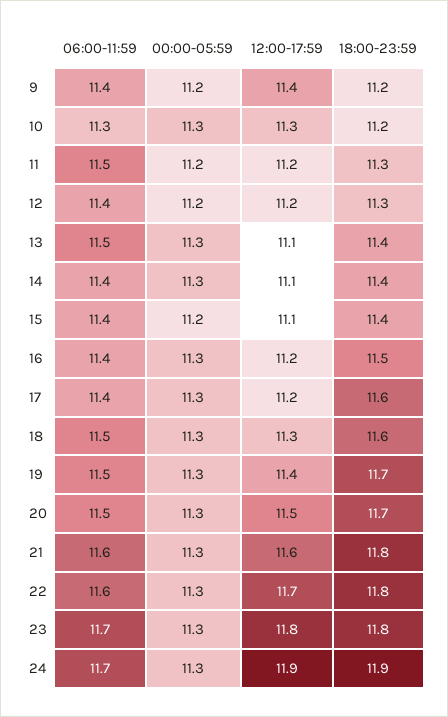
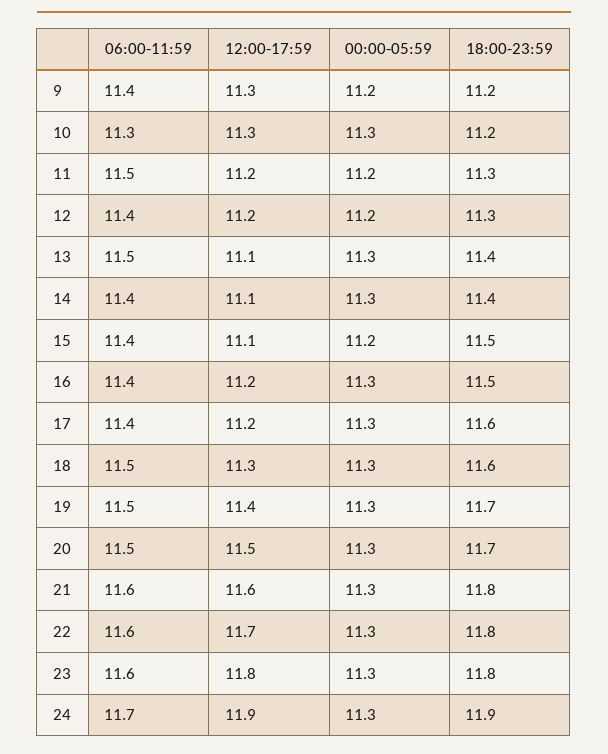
12:00-17:59, 9: 11.4 -> 11.3
18:00-23:59, 15: 11.4 -> 11.5
06:00-11:59, 23: 11.7 -> 11.6

